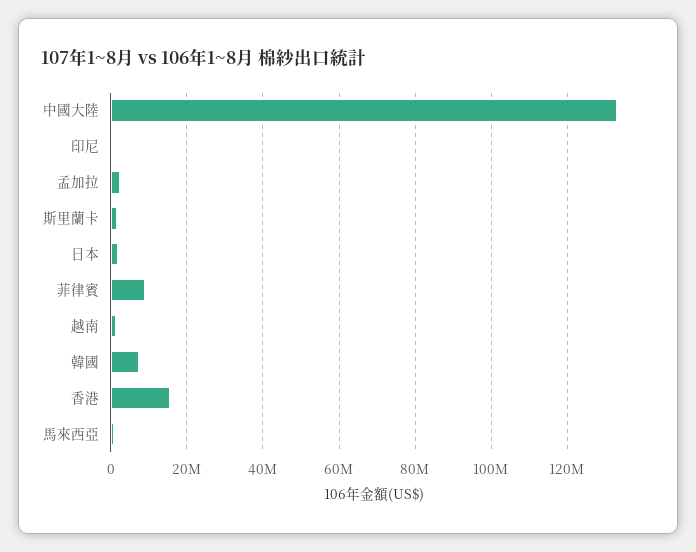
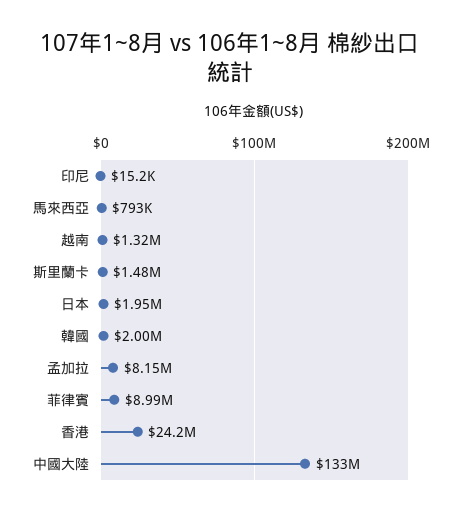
孟加拉: 2000000 -> 8150000
韓國: 8000000 -> 2000000
香港: 16000000 -> 24200000

